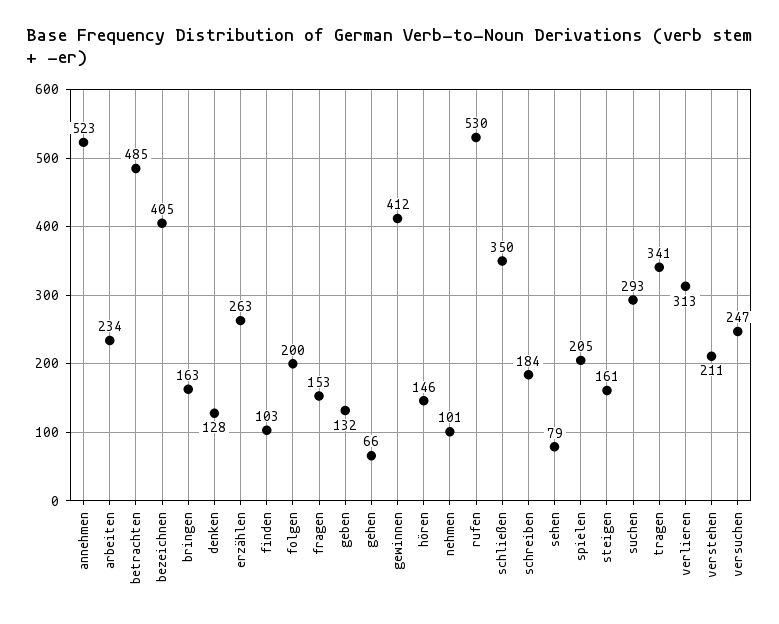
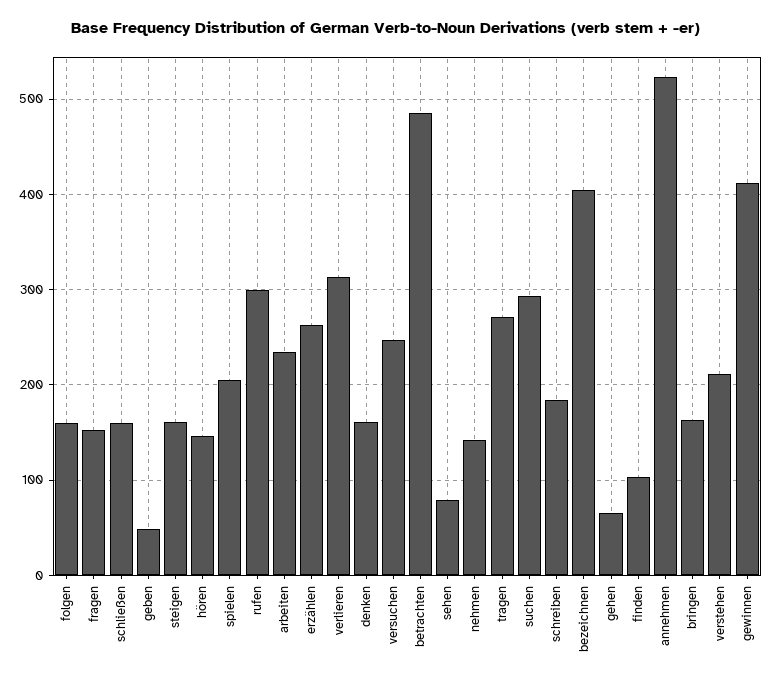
denken: 128 -> 160
folgen: 200 -> 160
geben: 132 -> 50
nehmen: 101 -> 140
rufen: 530 -> 300
schließen: 350 -> 160
tragen: 341 -> 270

